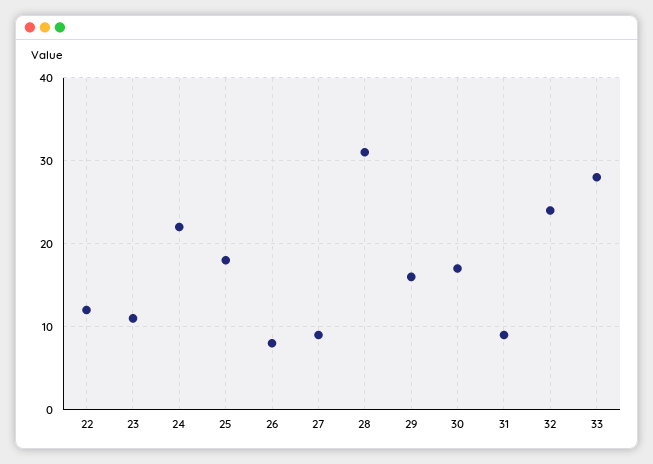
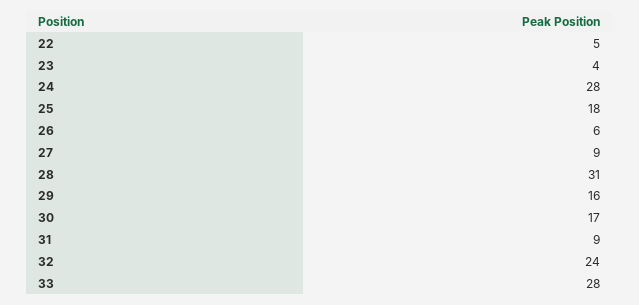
22: 12 -> 5
23: 11 -> 4
24: 22 -> 28
26: 8 -> 6

